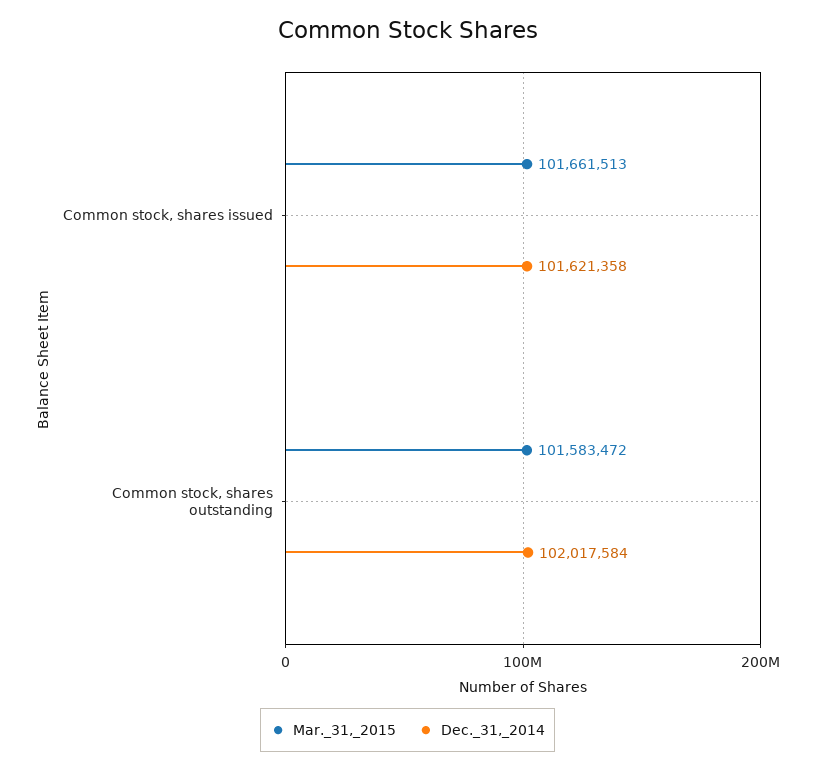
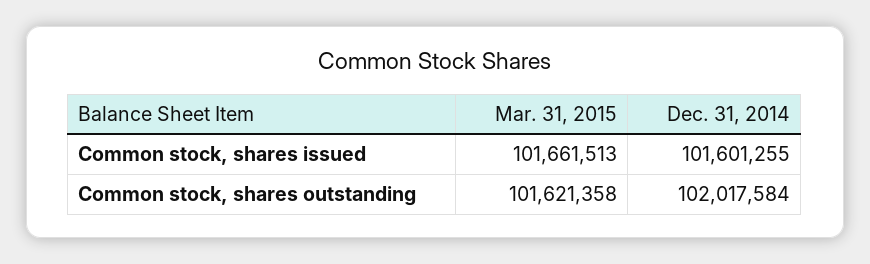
Dec._31,_2014, Common stock, shares issued: 101621358 -> 101601255
Mar._31,_2015, Common stock, shares outstanding: 101583472 -> 101621358

